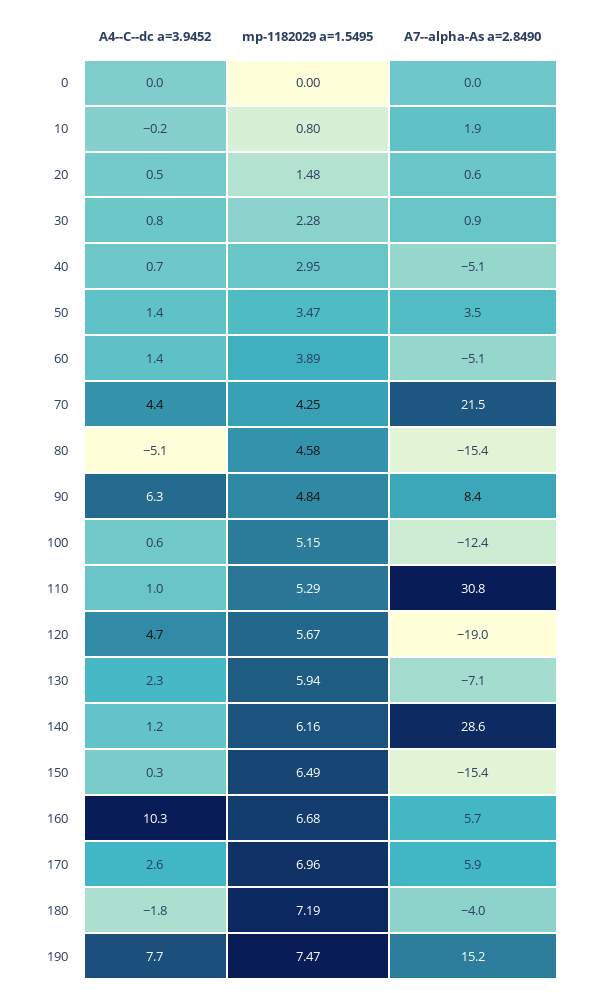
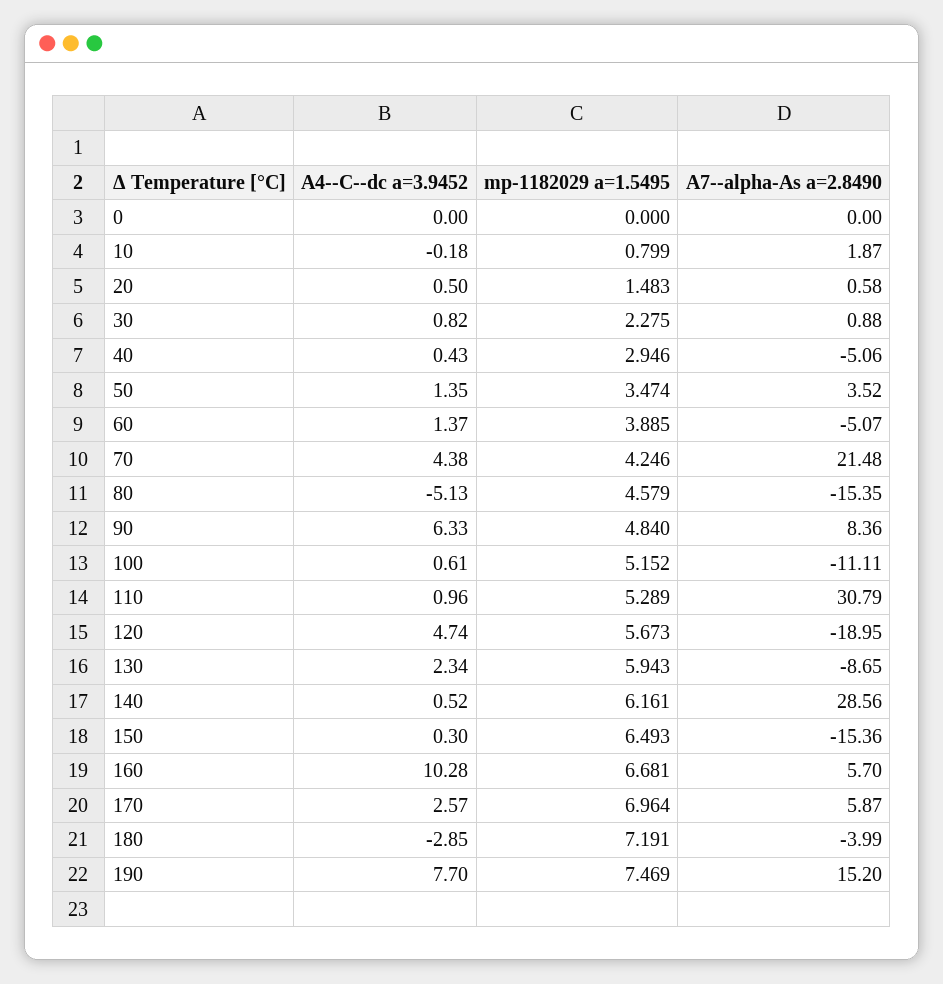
A4--C--dc a=3.9452, 40: 0.7 -> 0.43
A7--alpha-As a=2.8490, 100: -12.4 -> -11.11
A7--alpha-As a=2.8490, 130: -7.1 -> -8.65
A4--C--dc a=3.9452, 140: 1.2 -> 0.52
A4--C--dc a=3.9452, 180: -1.8 -> -2.85

